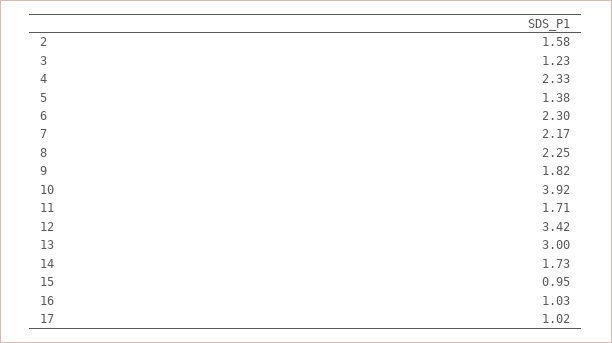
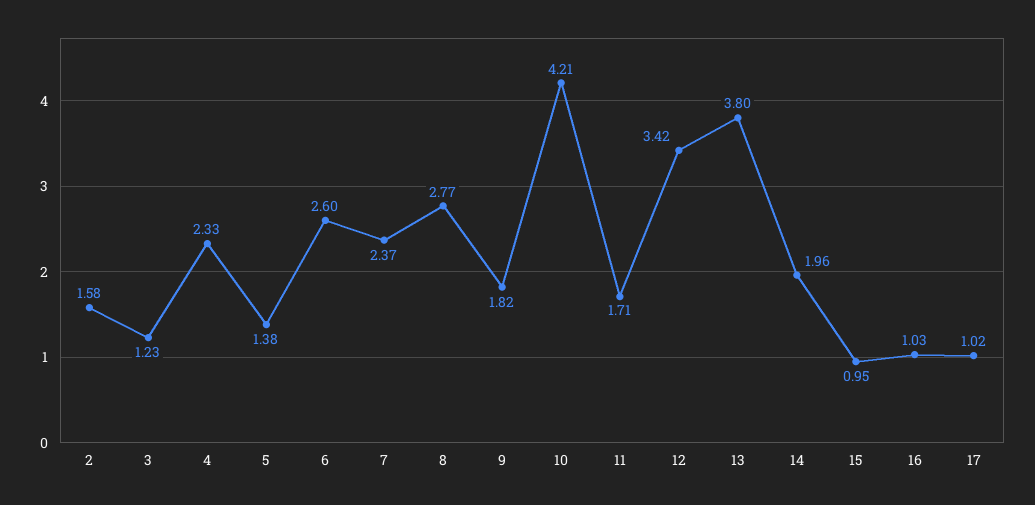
6: 2.3 -> 2.6
7: 2.17 -> 2.37
8: 2.25 -> 2.77
10: 3.92 -> 4.21
13: 3 -> 3.8
14: 1.73 -> 1.96

